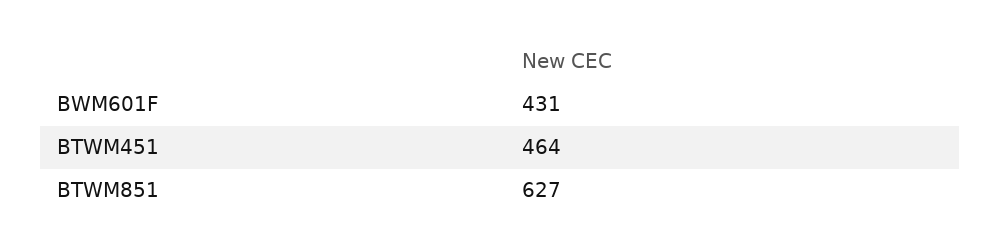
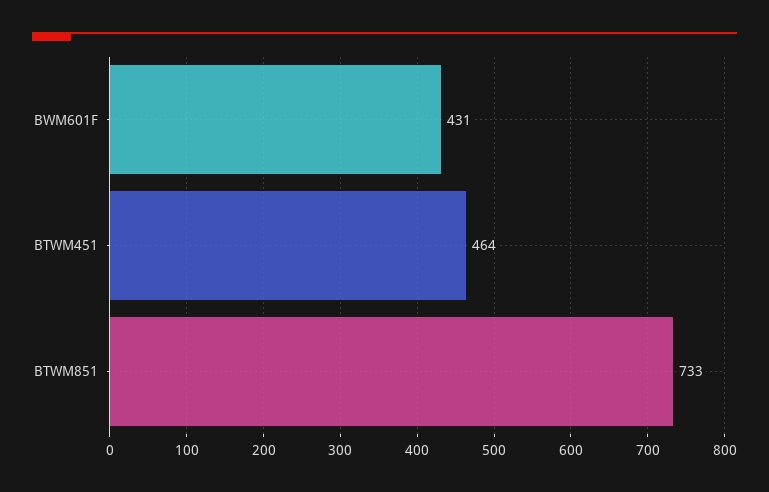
BTWM851: 627 -> 733

